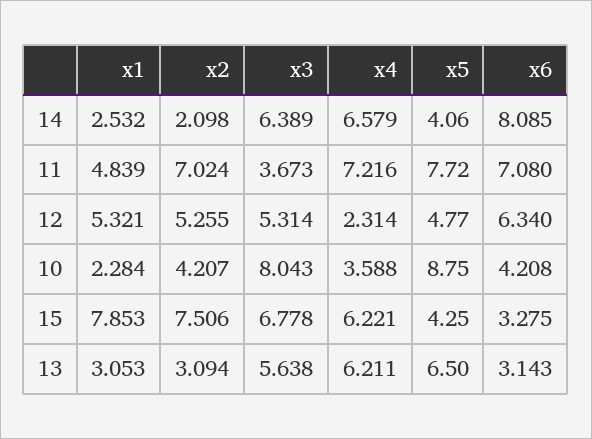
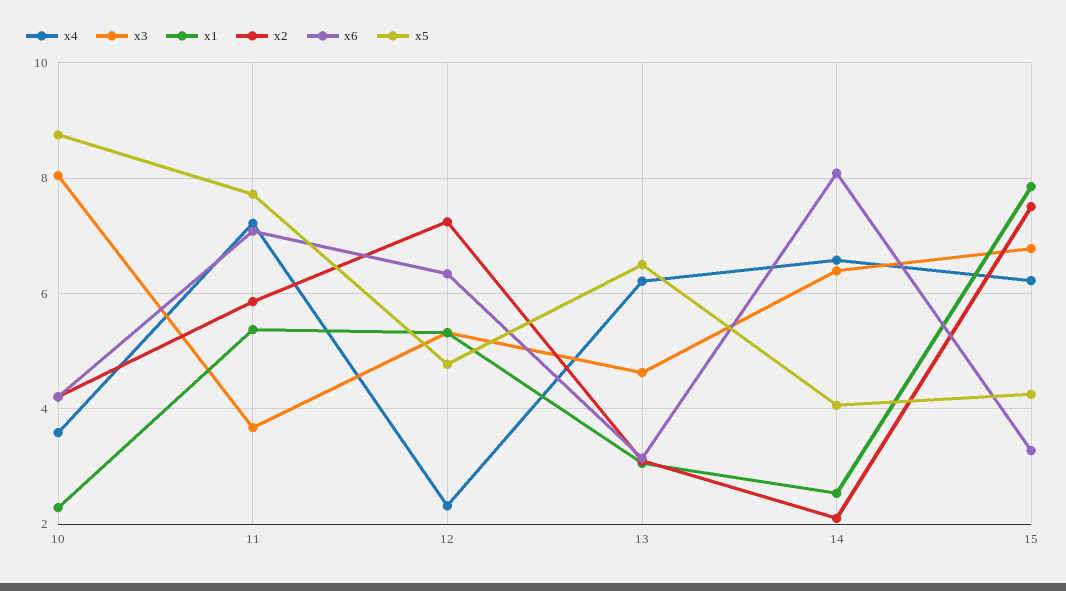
x1, 11: 4.839 -> 5.4
x2, 11: 7.024 -> 5.8
x2, 12: 5.255 -> 7.2
x3, 13: 5.638 -> 4.6

